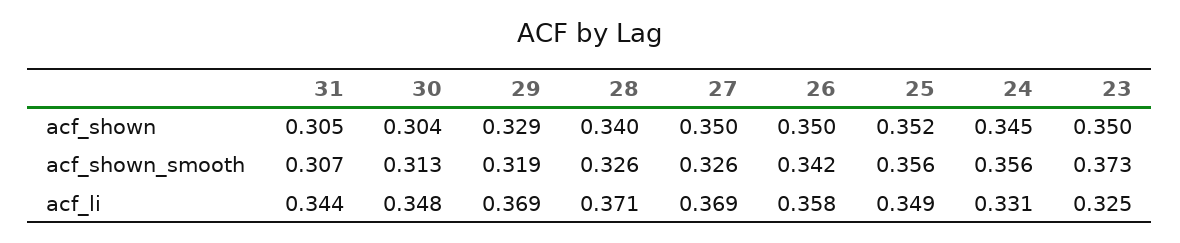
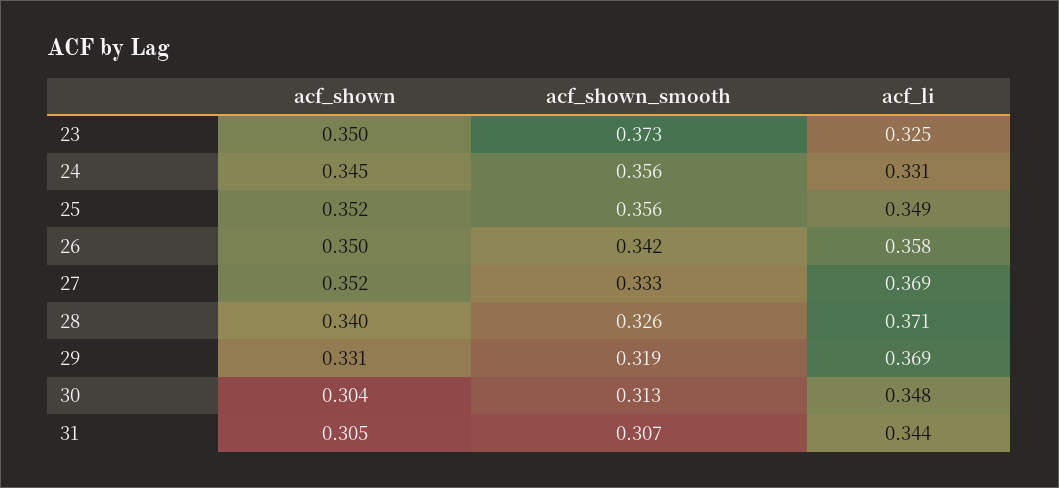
29, acf_shown: 0.329 -> 0.331
27, acf_shown: 0.35 -> 0.352
27, acf_shown_smooth: 0.326 -> 0.333

